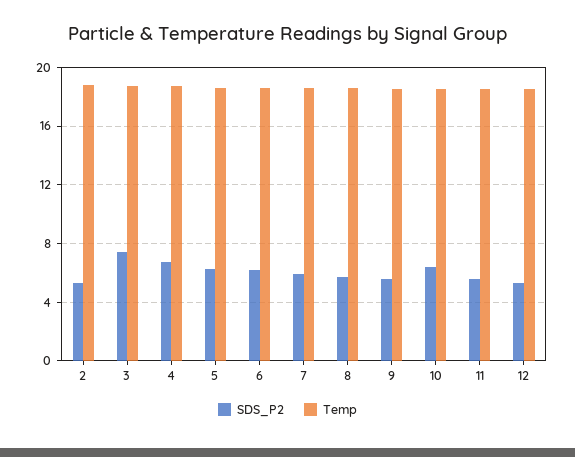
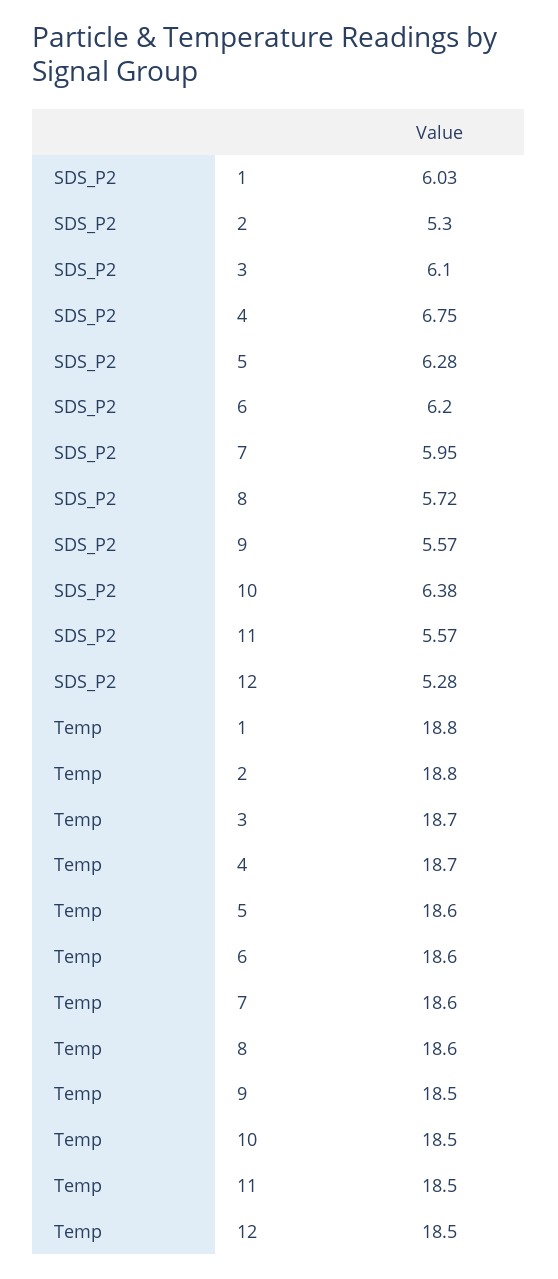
SDS_P2, 3: 7.5 -> 6.1
SDS_P2, 1: none -> 6.03
Temp, 1: none -> 18.8

